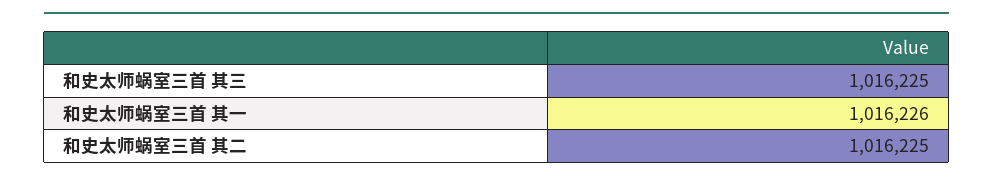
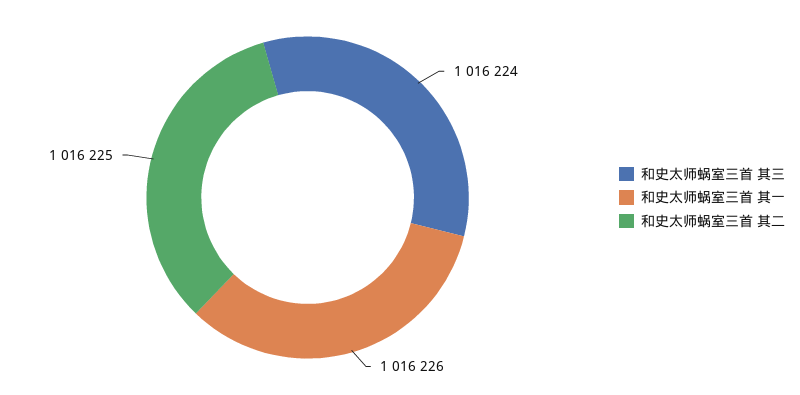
和史太师蜗室三首 其三: 1016225 -> 1016224

